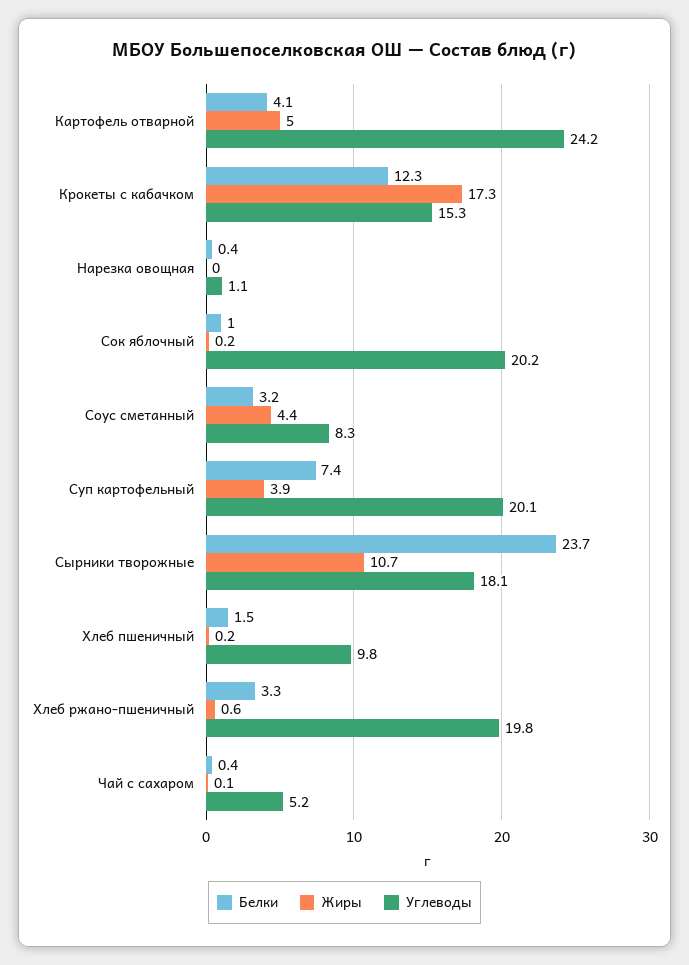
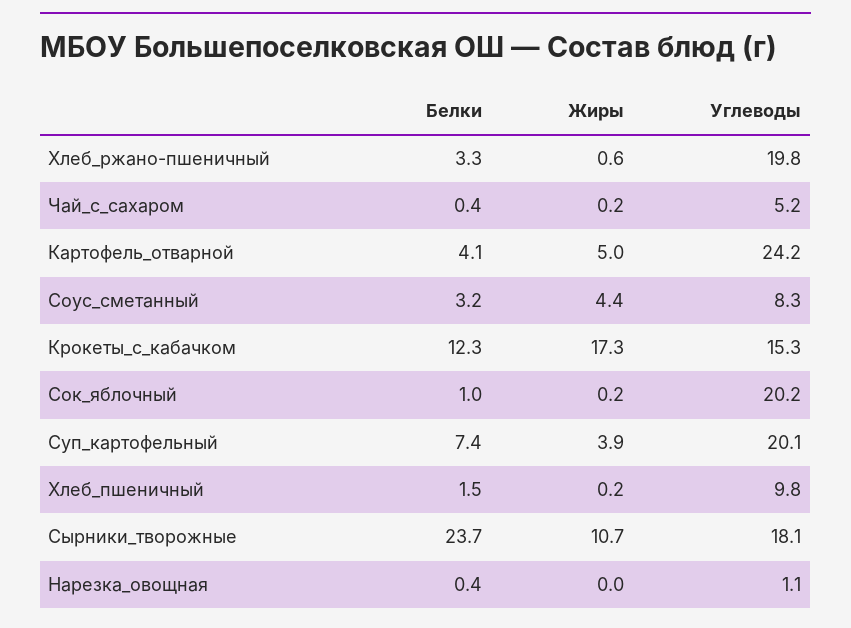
Жиры, Чай с сахаром: 0.1 -> 0.2

